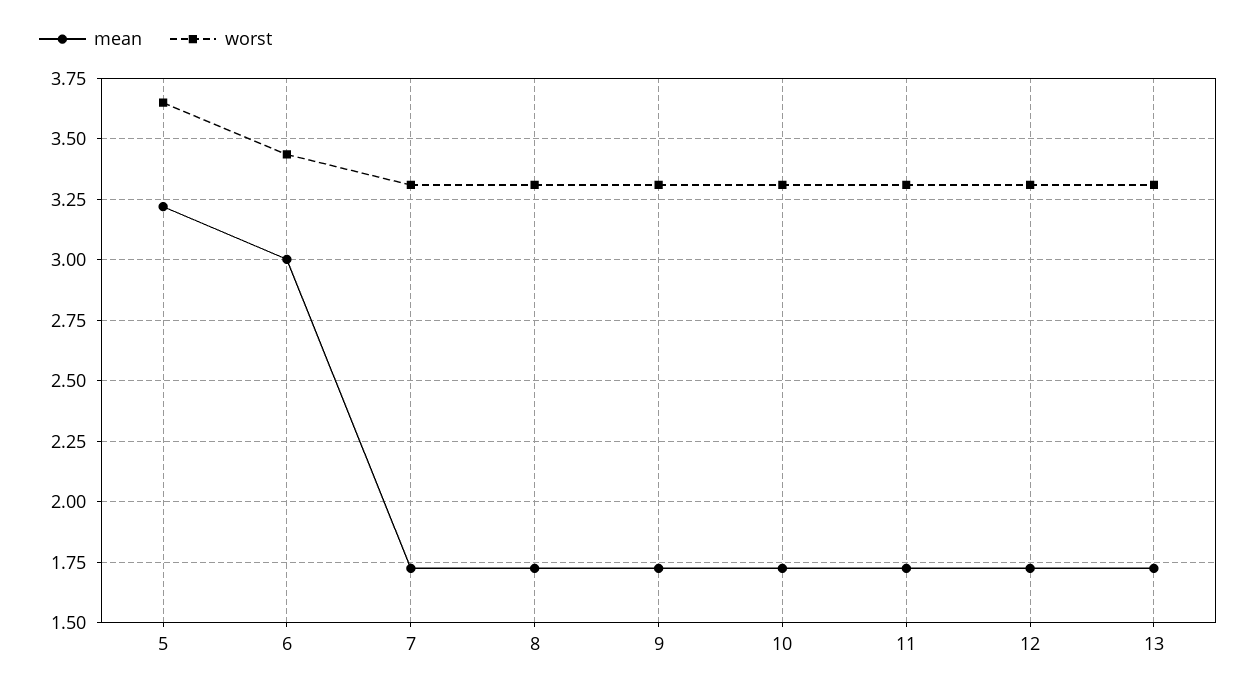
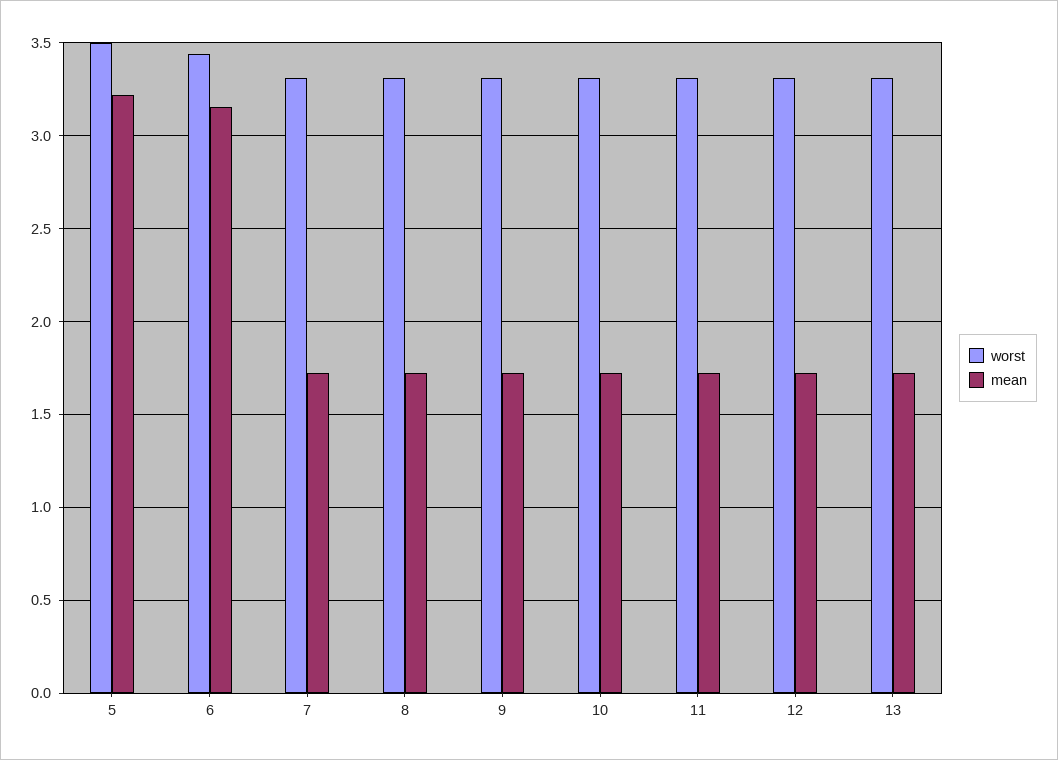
worst, 5: 3.65 -> 3.5
mean, 6: 3 -> 3.15

